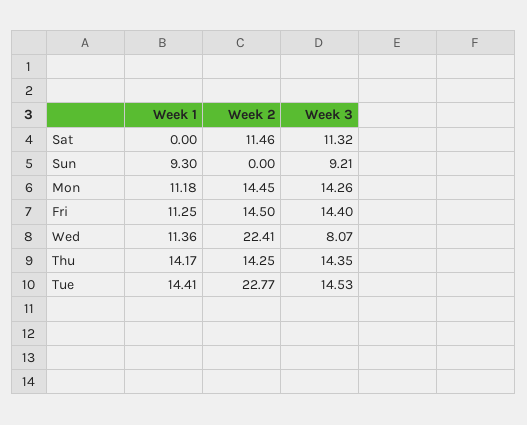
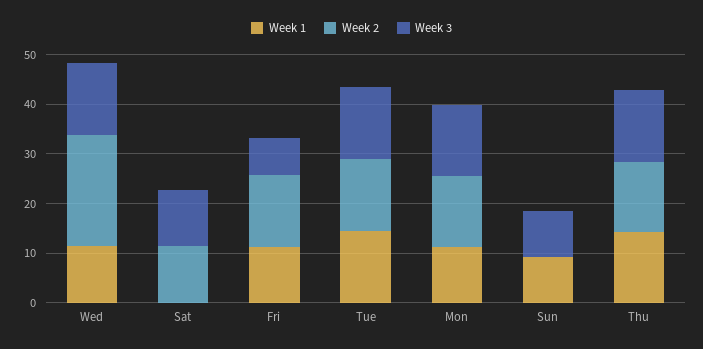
Week 3, Fri: 14.4 -> 8
Week 3, Wed: 8.07 -> 14
Week 2, Tue: 22.77 -> 14

